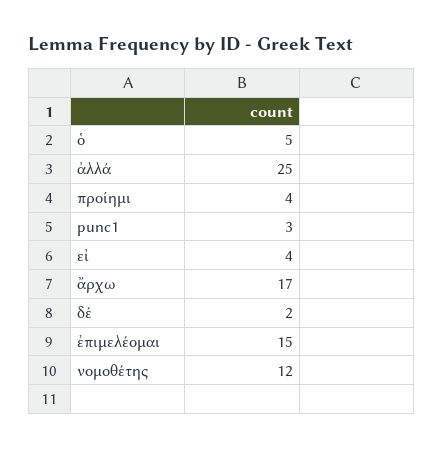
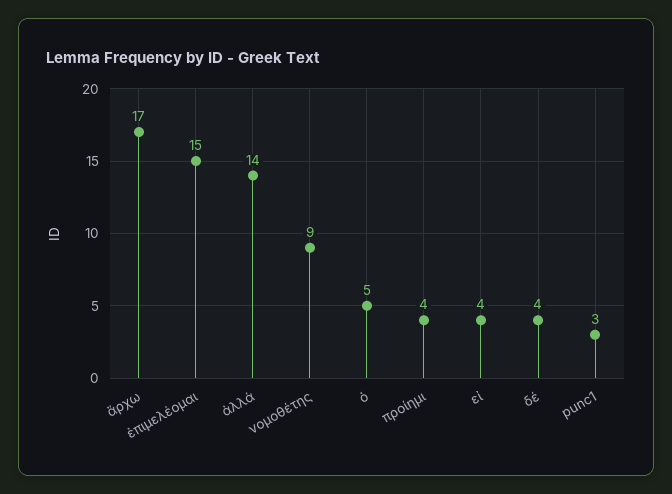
ἀλλά: 25 -> 14
δέ: 2 -> 4
νομοθέτης: 12 -> 9

